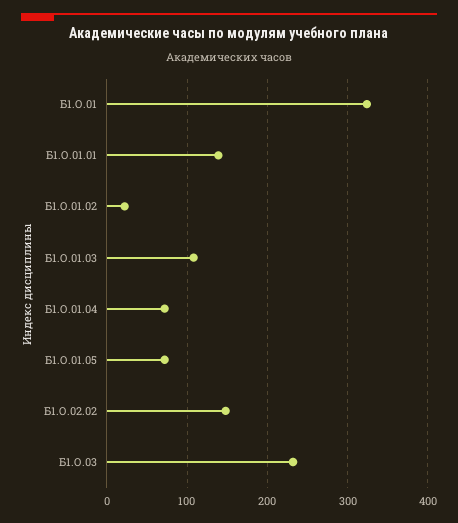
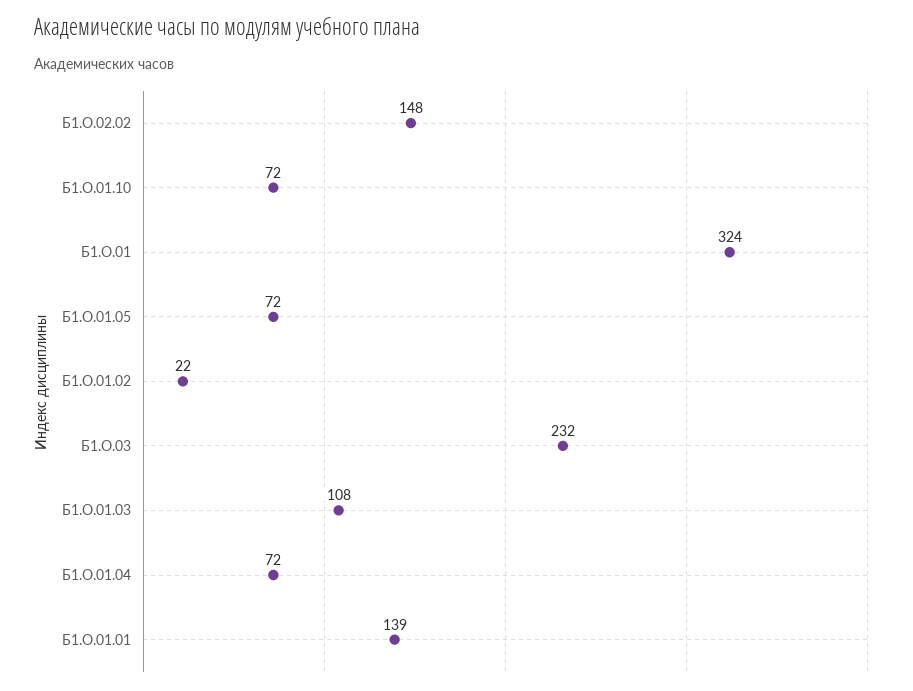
Б1.О.01.10: none -> 72

